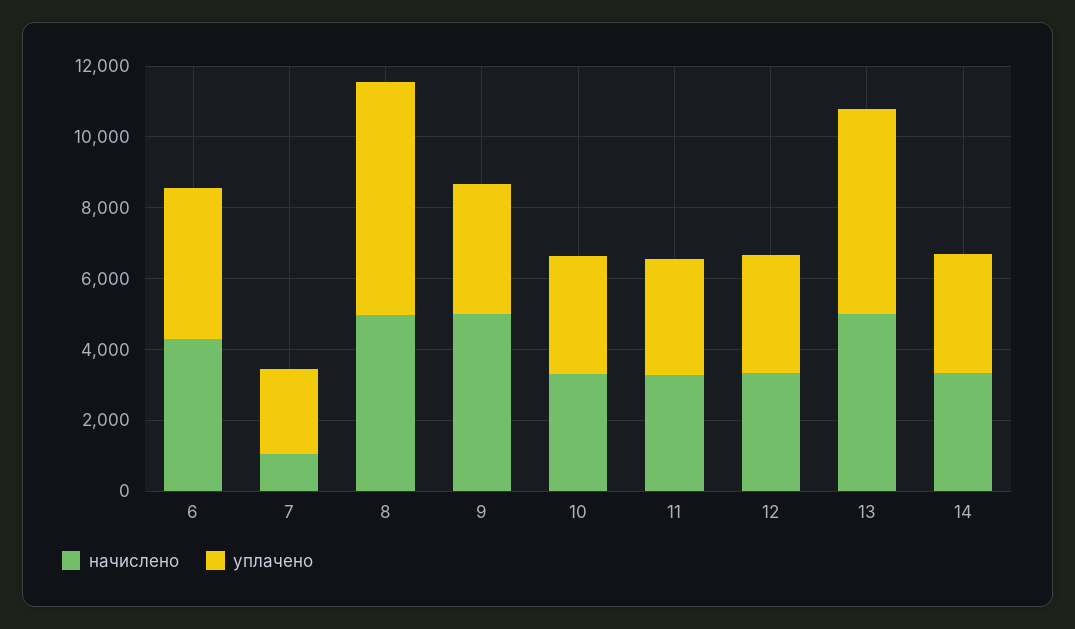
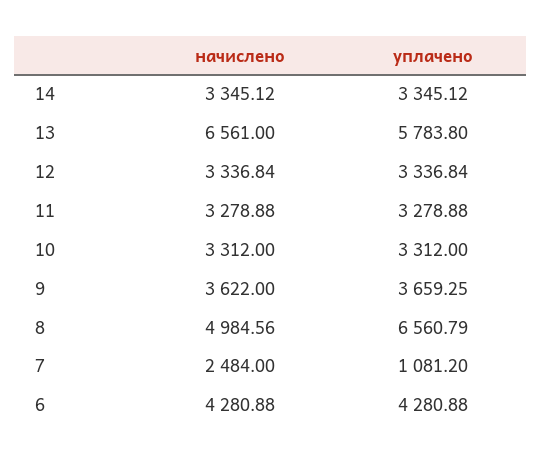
начислено, 7: 1000 -> 2484
уплачено, 7: 2500 -> 1081.2
начислено, 9: 5000 -> 3622
начислено, 13: 5000 -> 6561

